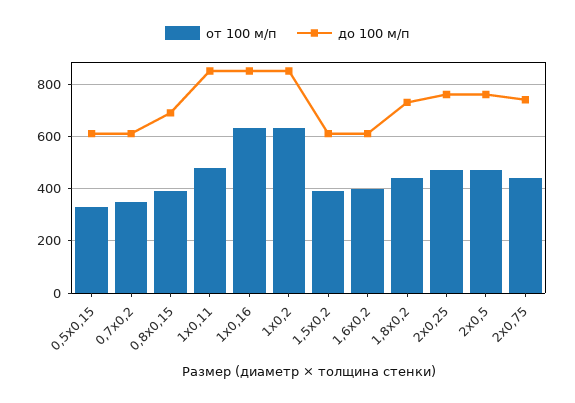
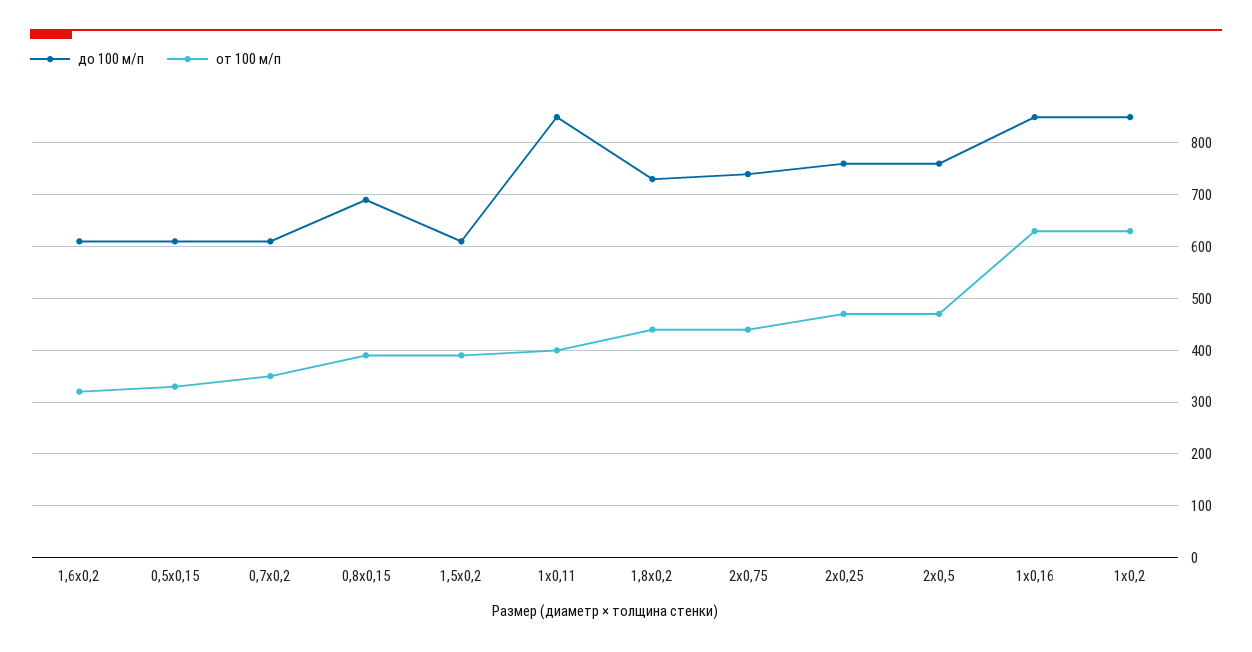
от 100 м/п, 1х0,11: 475 -> 400
от 100 м/п, 1,6х0,2: 400 -> 320

